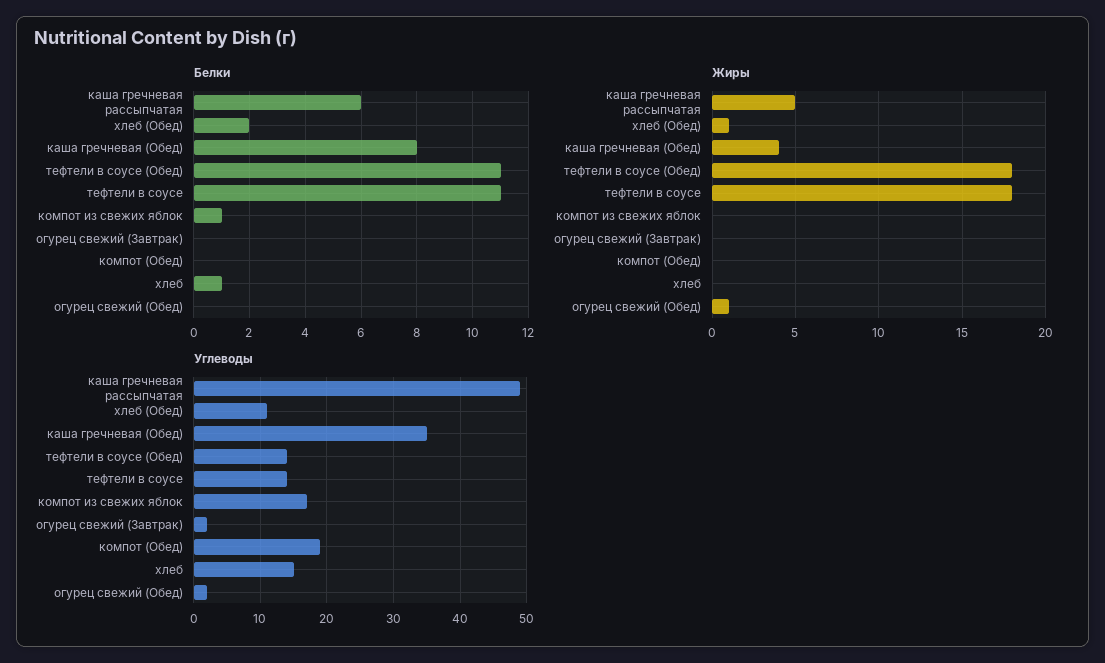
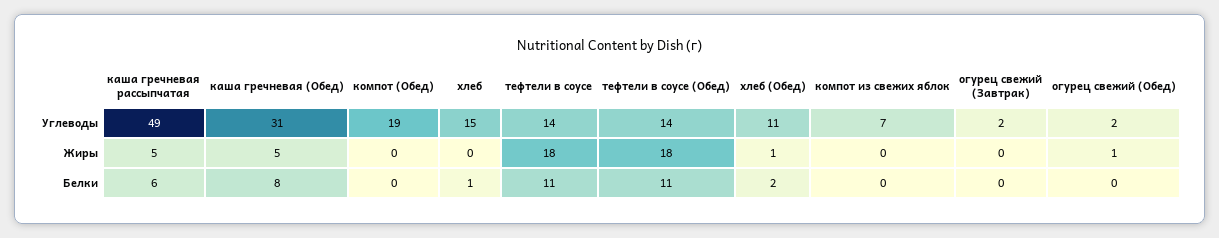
Белки, компот из свежих яблок: 1 -> 0
Жиры, каша гречневая (Обед): 4 -> 5
Углеводы, каша гречневая (Обед): 35 -> 31
Углеводы, компот из свежих яблок: 17 -> 7

